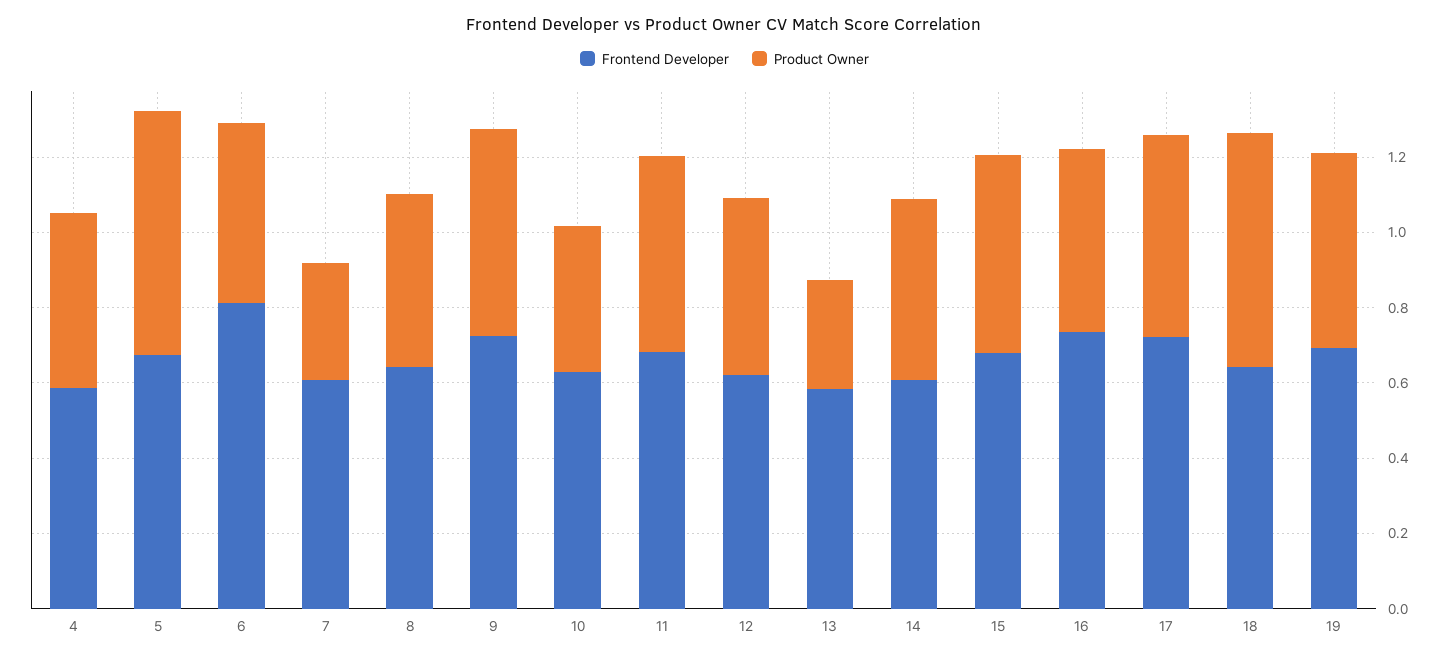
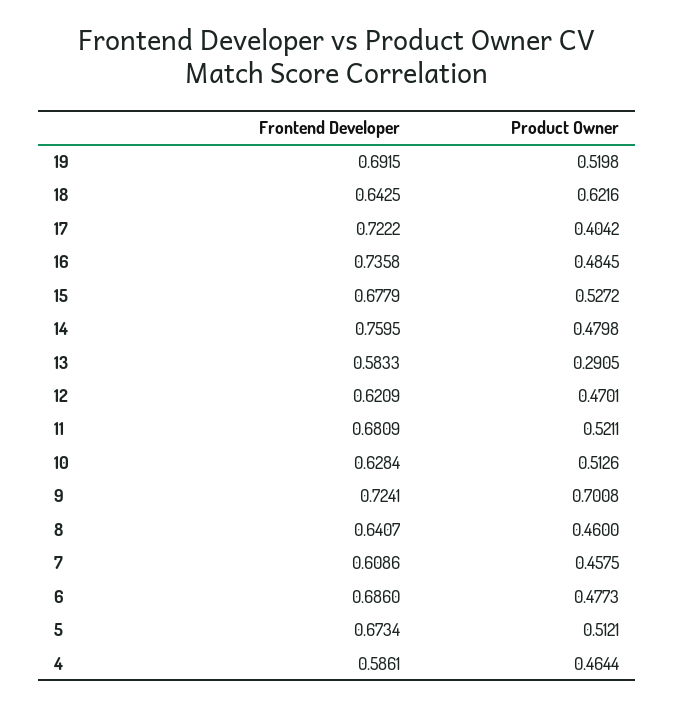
Product Owner, 5: 0.65 -> 0.5121
Frontend Developer, 6: 0.8 -> 0.686
Product Owner, 7: 0.3 -> 0.4575
Product Owner, 9: 0.55 -> 0.7008
Product Owner, 10: 0.4 -> 0.5126
Frontend Developer, 14: 0.6 -> 0.7595
Product Owner, 17: 0.55 -> 0.4042

